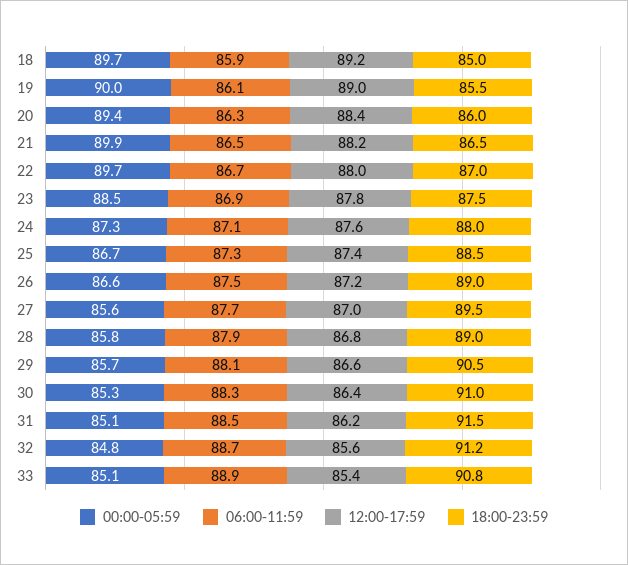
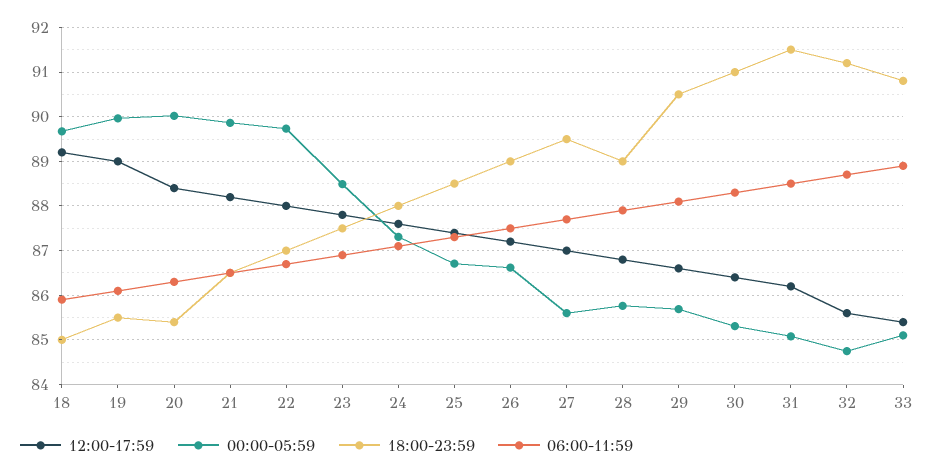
00:00-05:59, 20: 89.4 -> 90
18:00-23:59, 20: 86 -> 85.4

